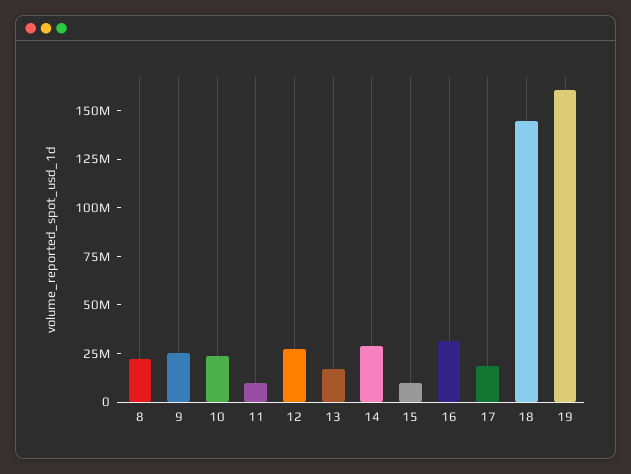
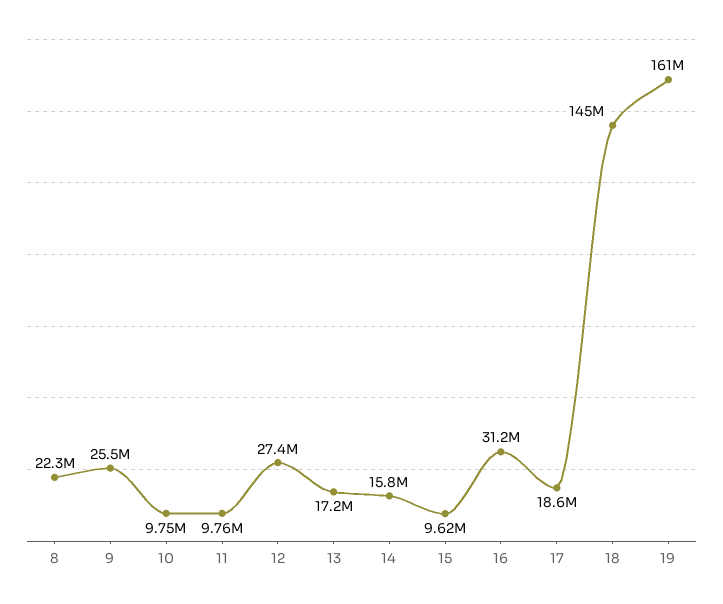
10: 25000000 -> 9750000
14: 30000000 -> 15800000

